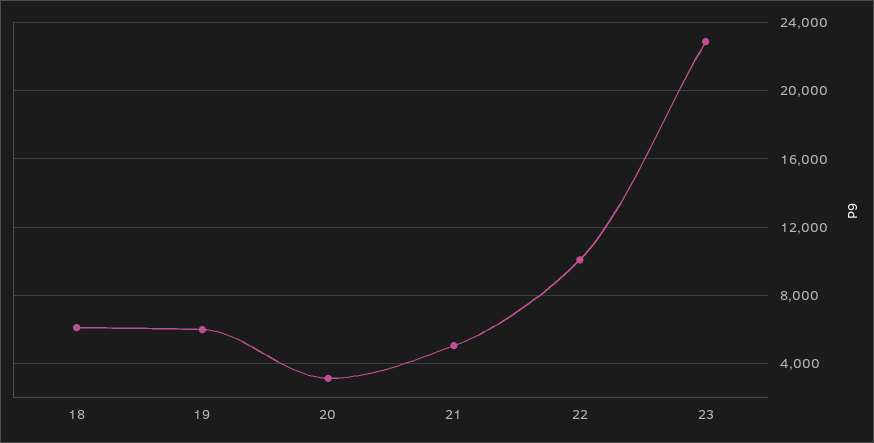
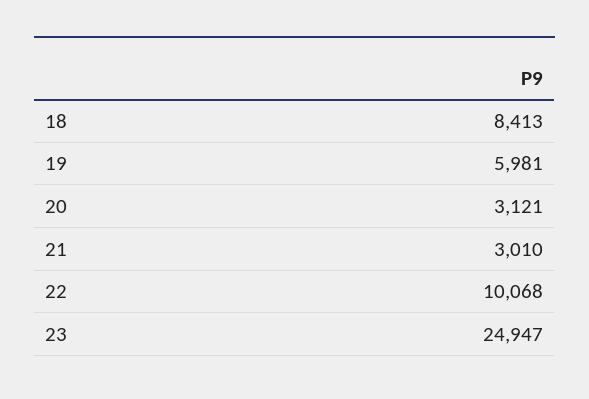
18: 6000 -> 8413
21: 5000 -> 3010
23: 23000 -> 24947

